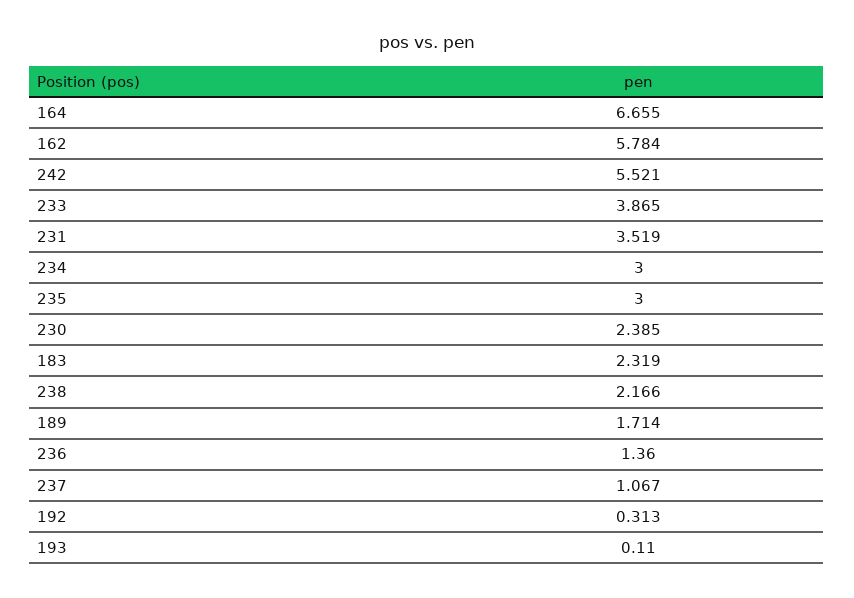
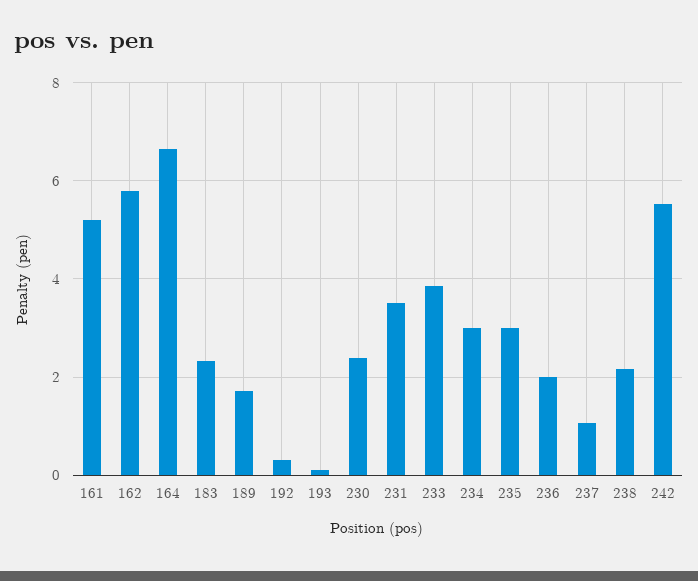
236: 1.36 -> 2
161: none -> 5.2

